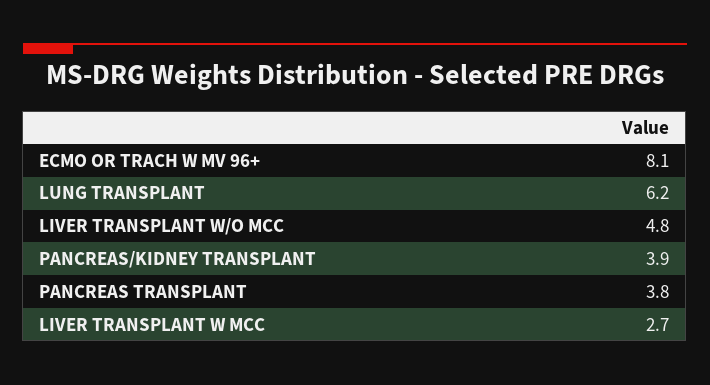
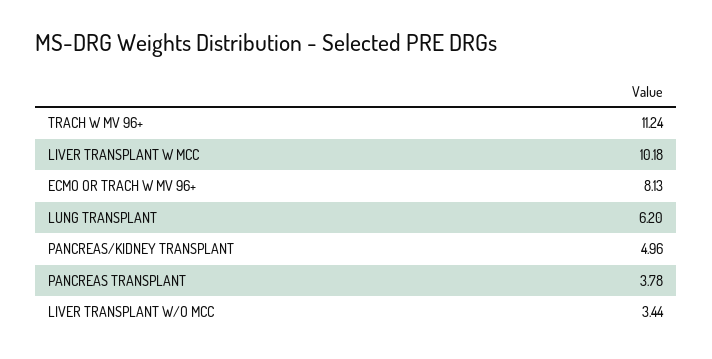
LIVER TRANSPLANT W/O MCC: 4.8 -> 3.44
PANCREAS/KIDNEY TRANSPLANT: 3.9 -> 4.96
LIVER TRANSPLANT W MCC: 2.7 -> 10.18
TRACH W MV 96+: none -> 11.24

